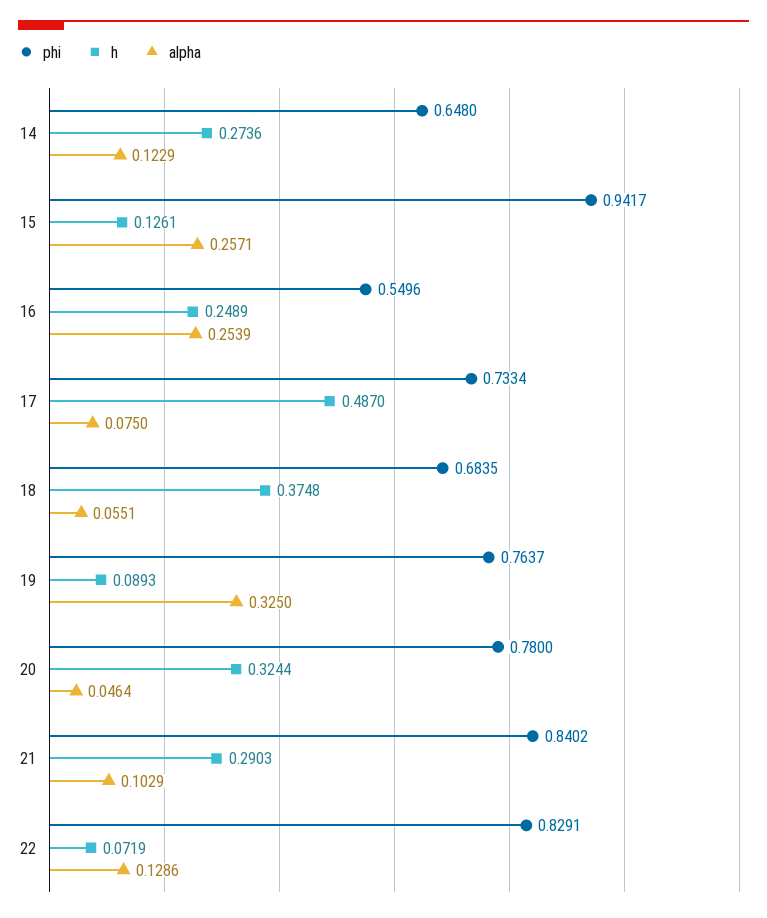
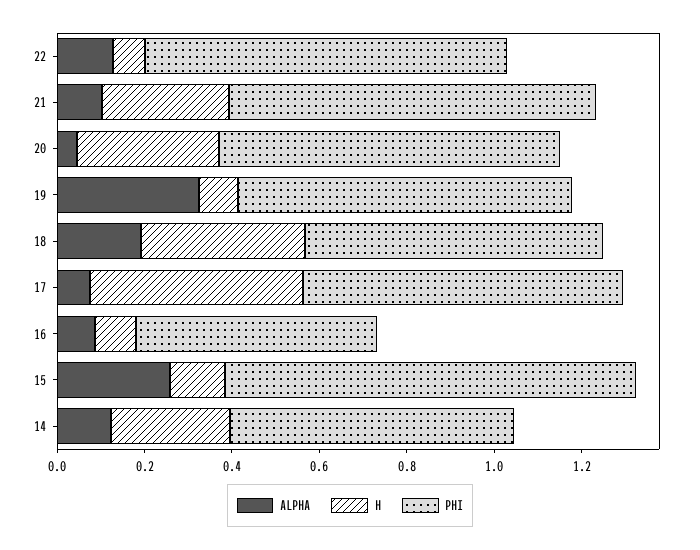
h, 16: 0.2489 -> 0.1
alpha, 16: 0.2539 -> 0.1
alpha, 18: 0.0551 -> 0.2

